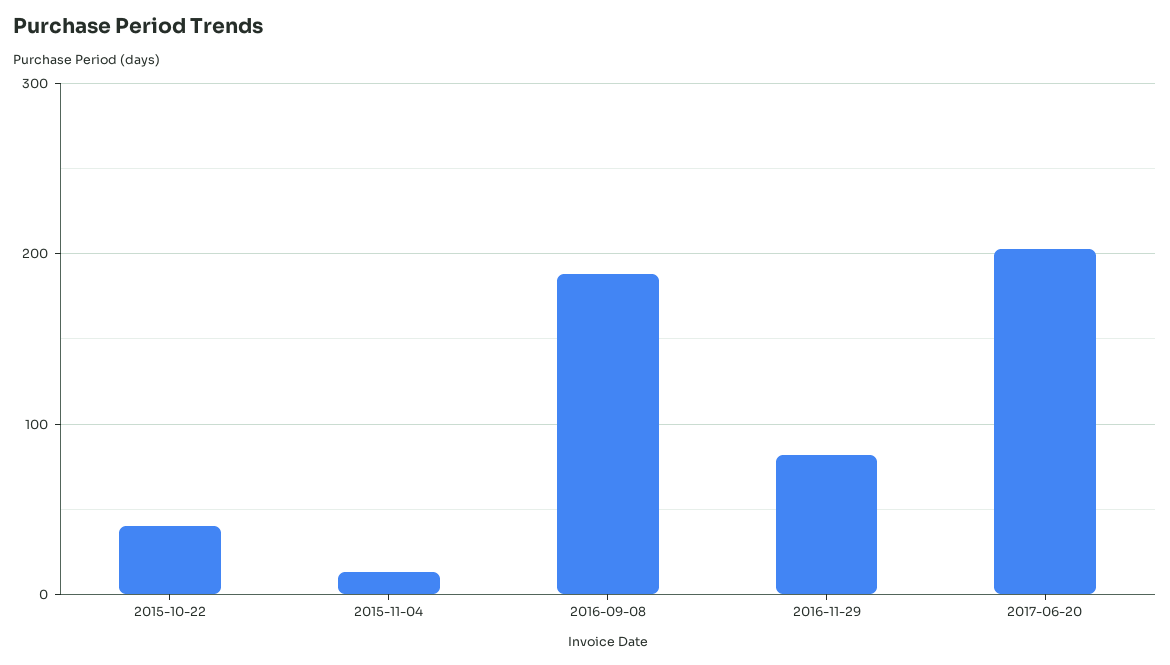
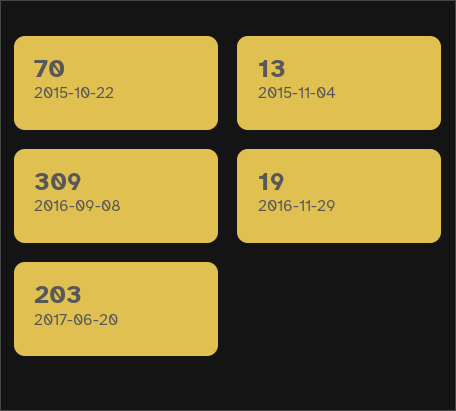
2015-10-22: 40 -> 70
2016-09-08: 190 -> 309
2016-11-29: 80 -> 19

